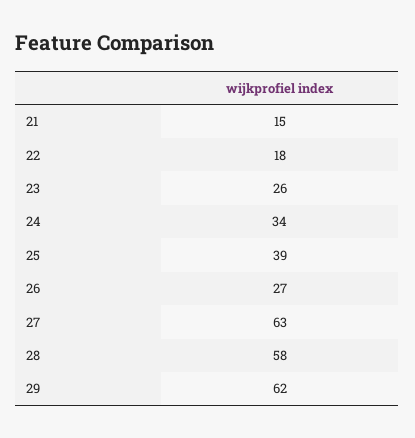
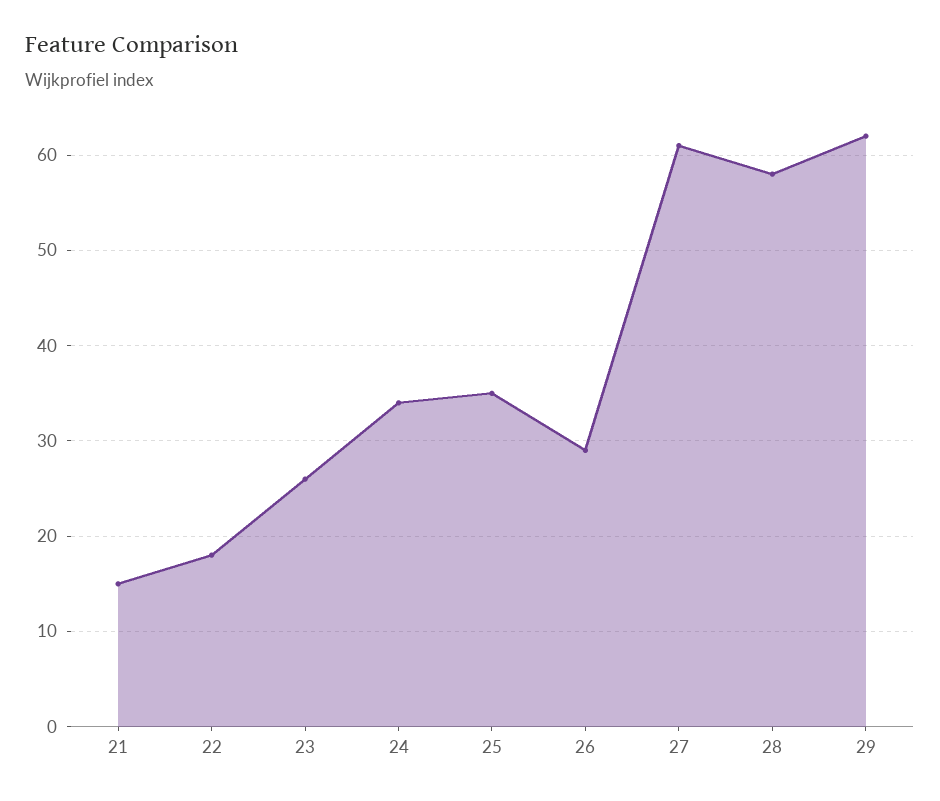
25: 39 -> 35
26: 27 -> 29
27: 63 -> 61

